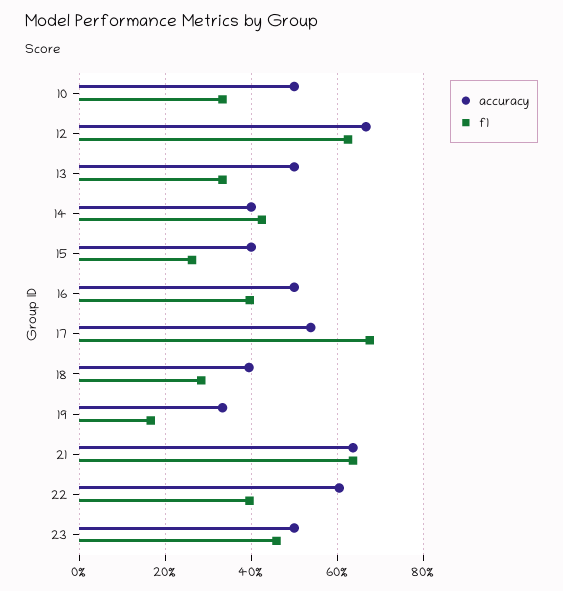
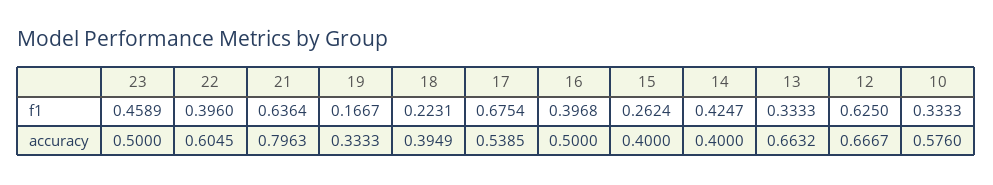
accuracy, 10: 0.5 -> 0.576
accuracy, 13: 0.5 -> 0.6632
f1, 18: 0.28 -> 0.2231
accuracy, 21: 0.64 -> 0.7963

